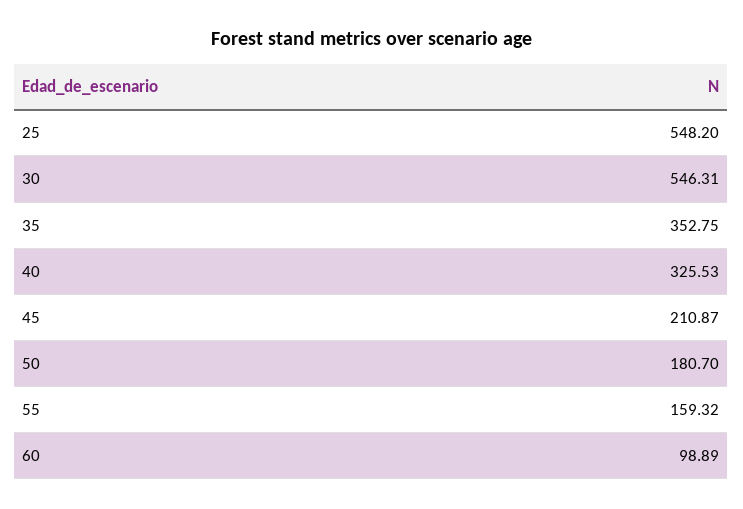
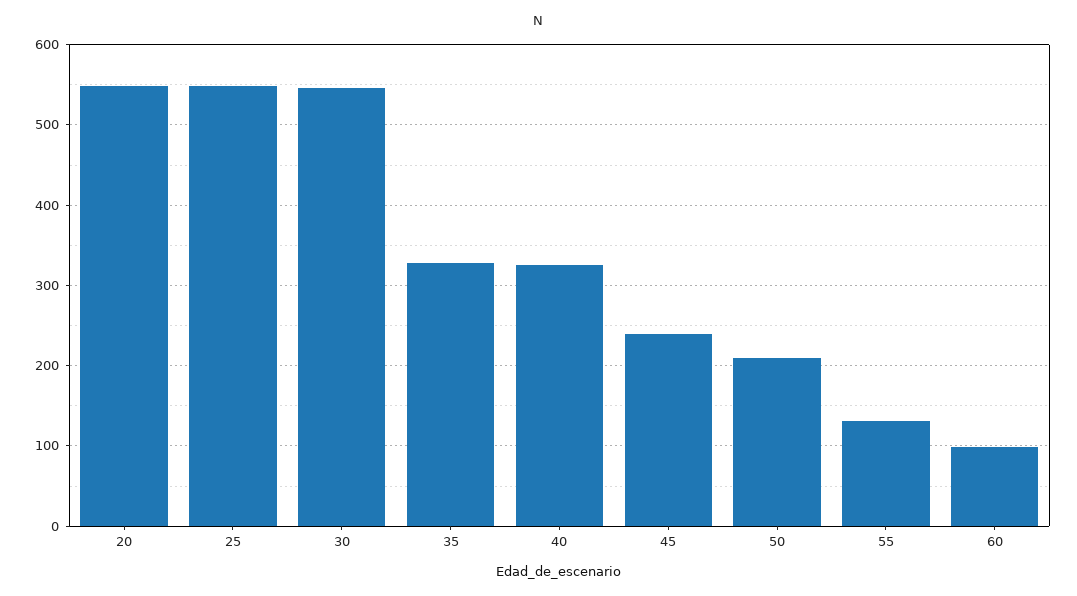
35: 352.75 -> 330
45: 210.87 -> 240
50: 180.7 -> 210
55: 159.32 -> 130
20: none -> 550

